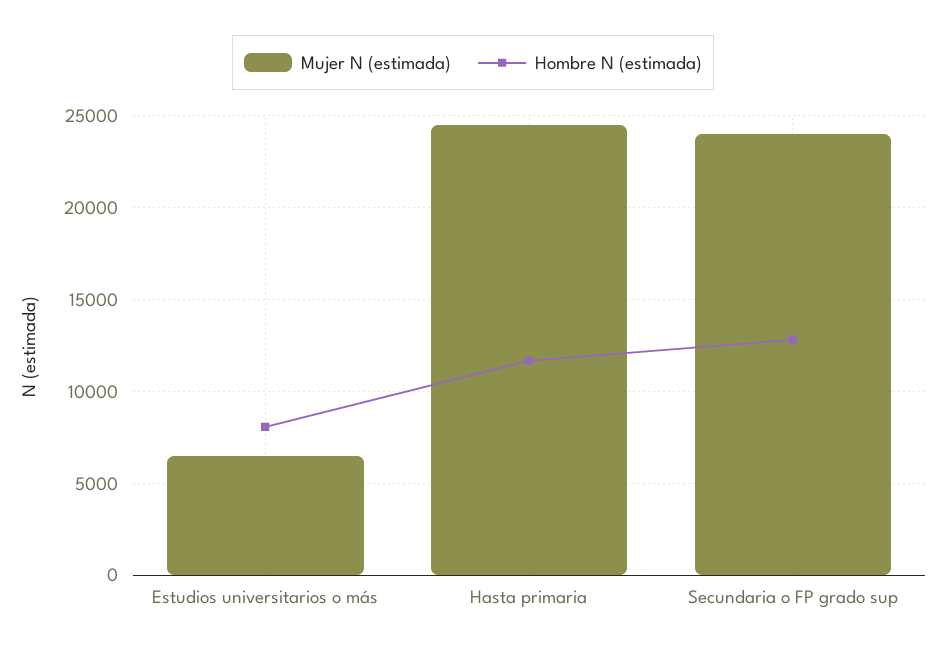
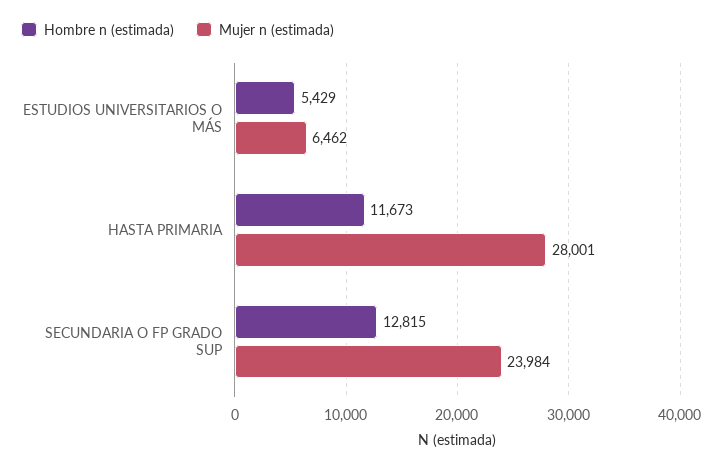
Hombre N (estimada), Estudios universitarios o más: 8000 -> 5429
Mujer N (estimada), Hasta primaria: 24500 -> 28001

